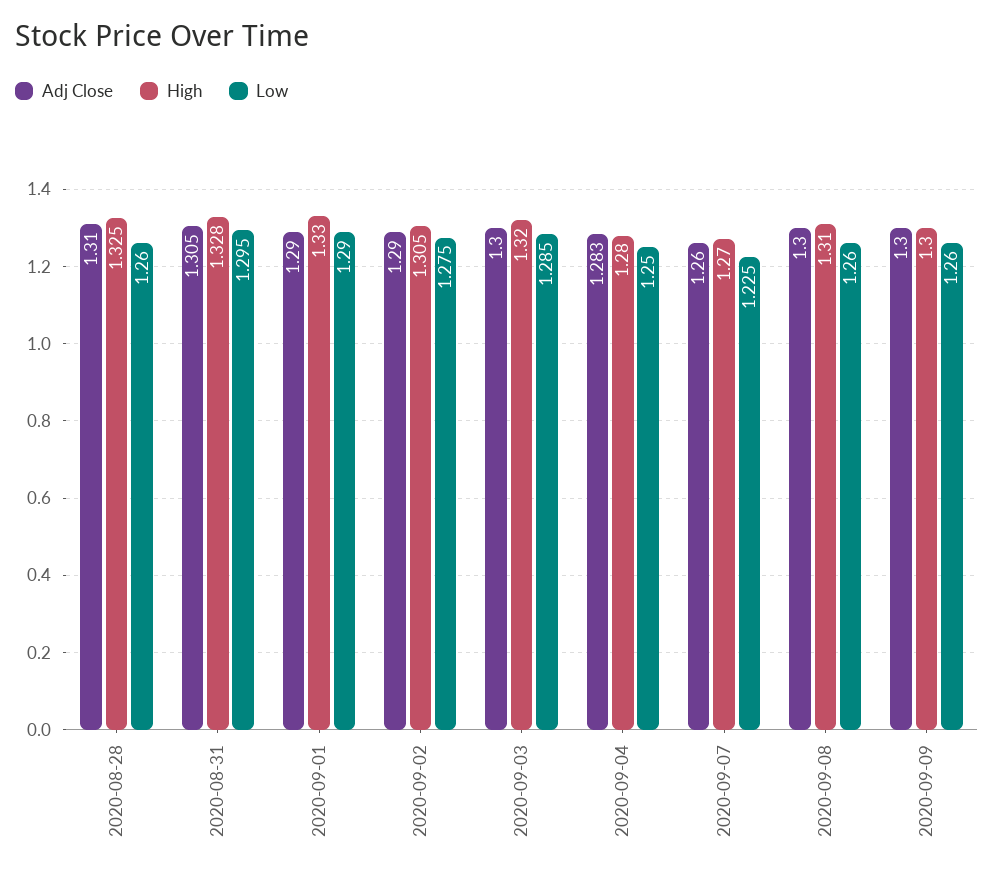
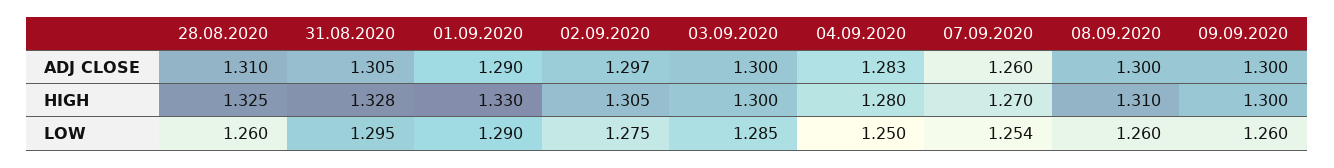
Adj Close, 2020-09-02: 1.29 -> 1.297
High, 2020-09-03: 1.32 -> 1.3
Low, 2020-09-07: 1.225 -> 1.254

